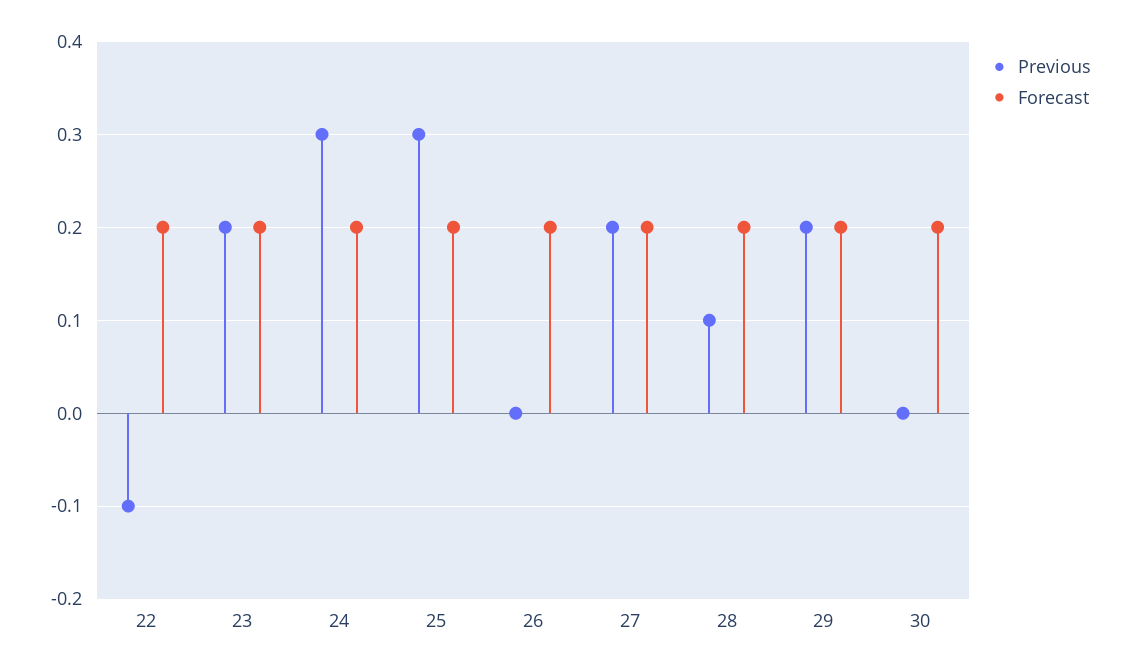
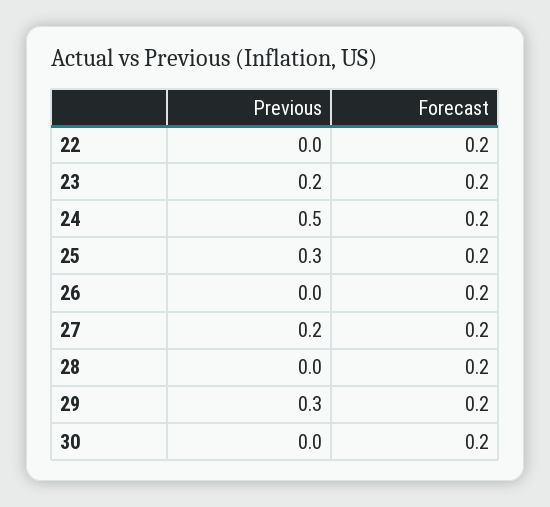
Previous, 22: -0.1 -> 0
Previous, 24: 0.3 -> 0.5
Previous, 28: 0.1 -> 0
Previous, 29: 0.2 -> 0.3

